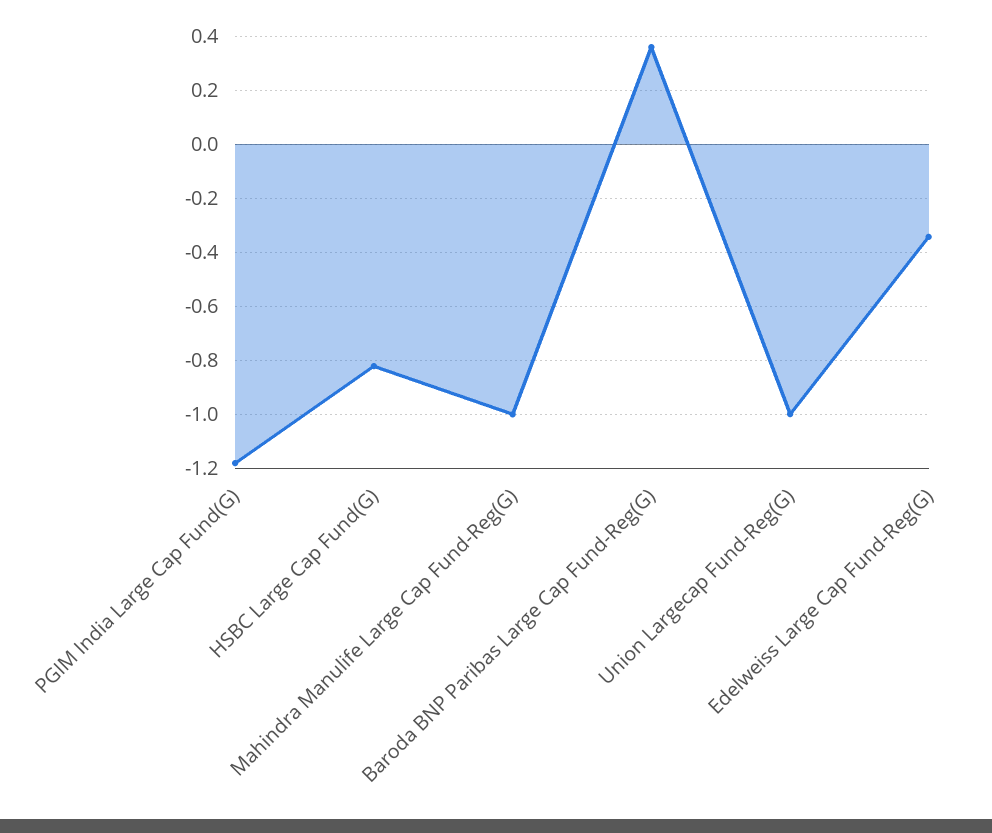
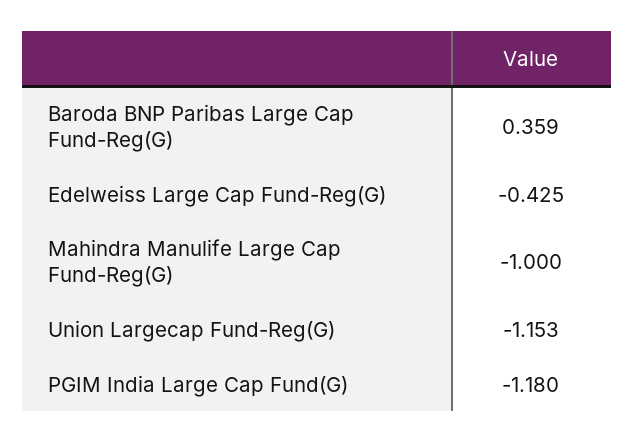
HSBC Large Cap Fund(G): -0.825 -> none
Union Largecap Fund-Reg(G): -1 -> -1.153
Edelweiss Large Cap Fund-Reg(G): -0.35 -> -0.425

